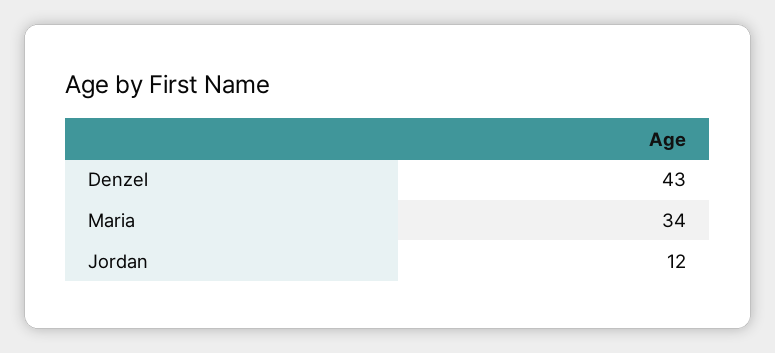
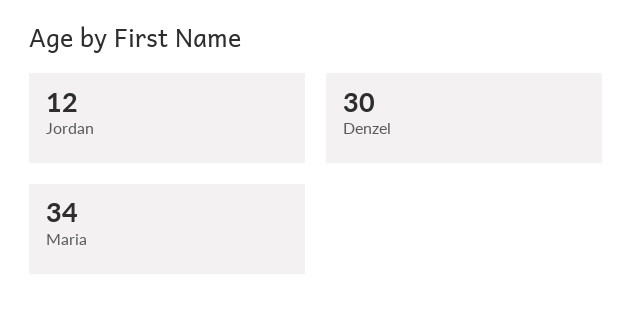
Denzel: 43 -> 30

